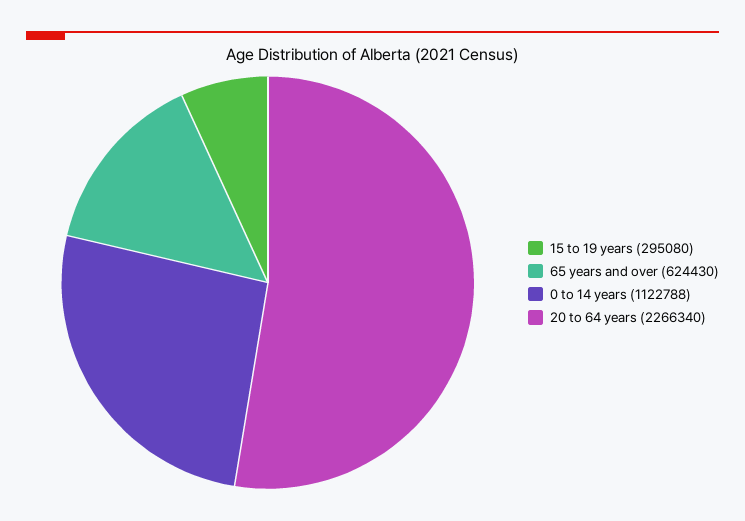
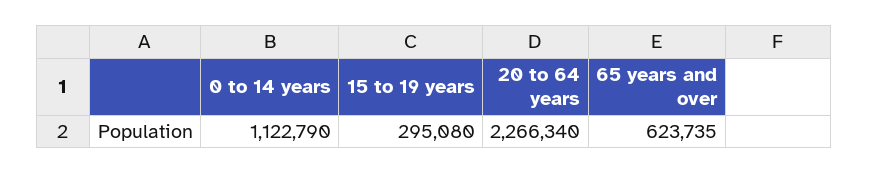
65 years and over: 624430 -> 623735
0 to 14 years: 1122788 -> 1122790

